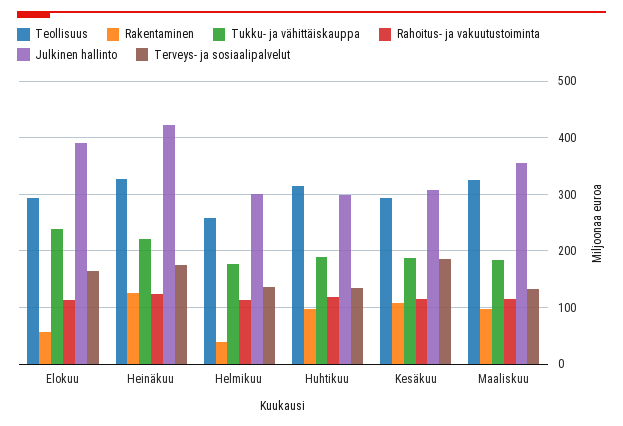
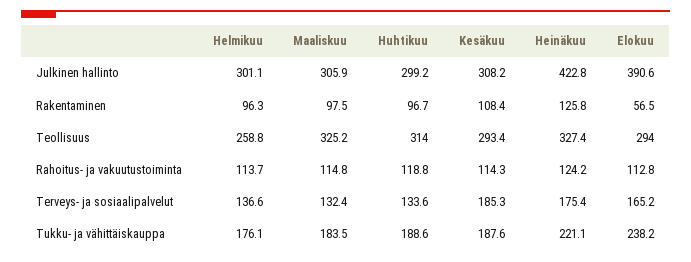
Rakentaminen, Helmikuu: 40 -> 96.3
Julkinen hallinto, Maaliskuu: 360 -> 305.9

